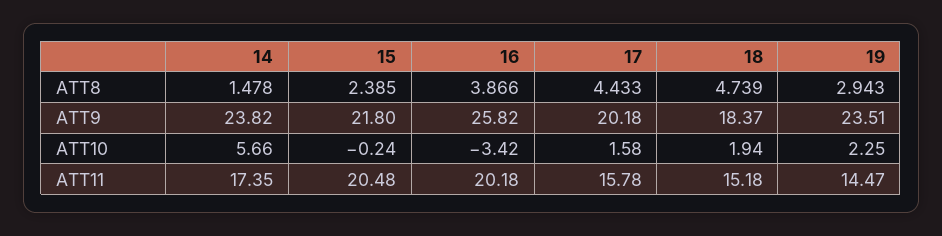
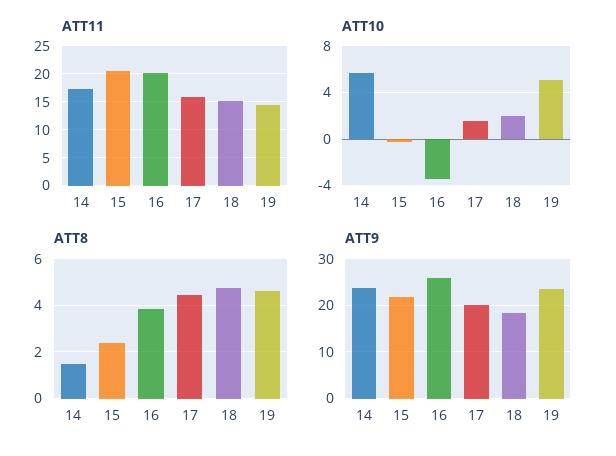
ATT8, 19: 2.943 -> 4.5
ATT10, 19: 2.25 -> 5

